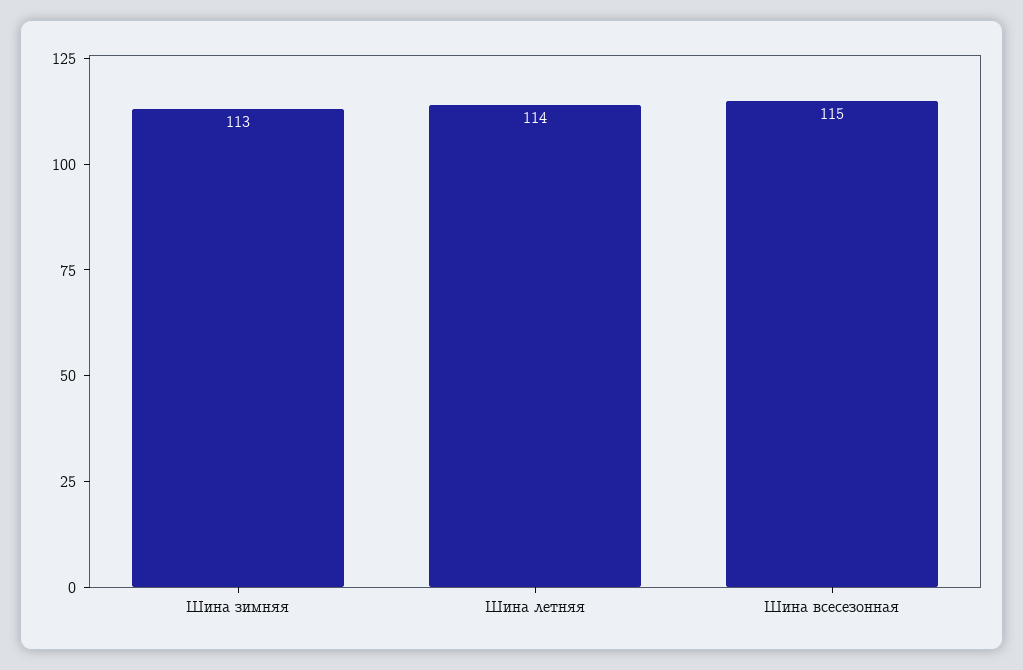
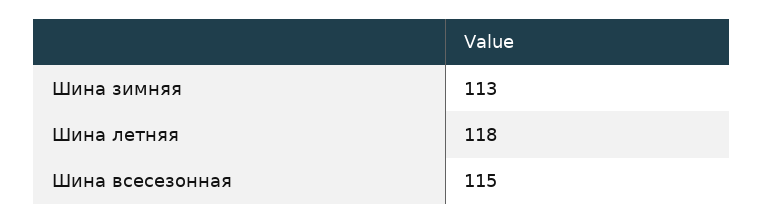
Шина летняя: 114 -> 118

